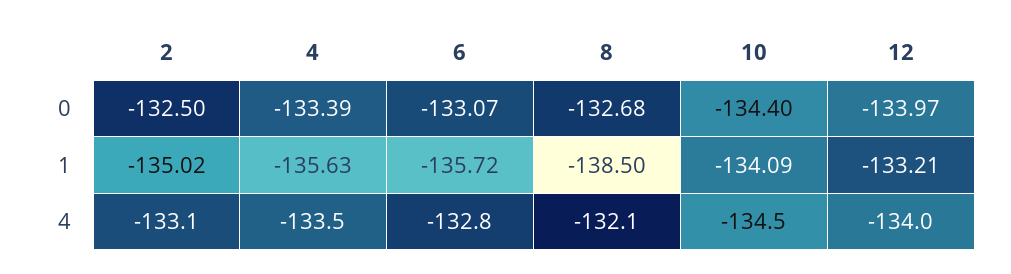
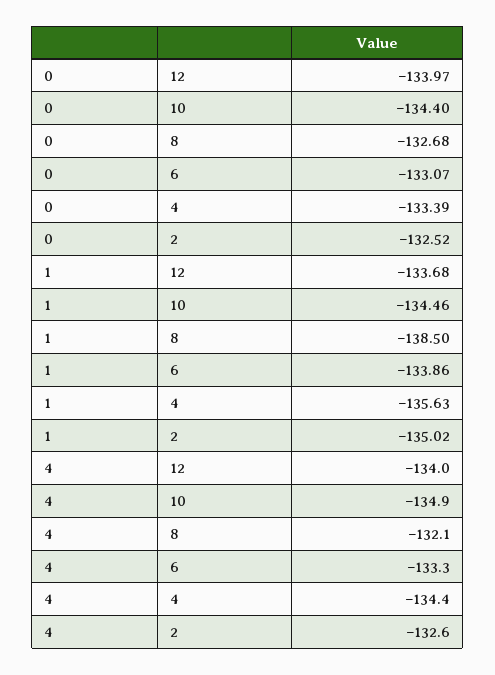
2, 0: -132.5 -> -132.52
6, 1: -135.72 -> -133.86
10, 1: -134.09 -> -134.46
12, 1: -133.21 -> -133.68
2, 4: -133.1 -> -132.6
4, 4: -133.5 -> -134.4
6, 4: -132.8 -> -133.3
10, 4: -134.5 -> -134.9

